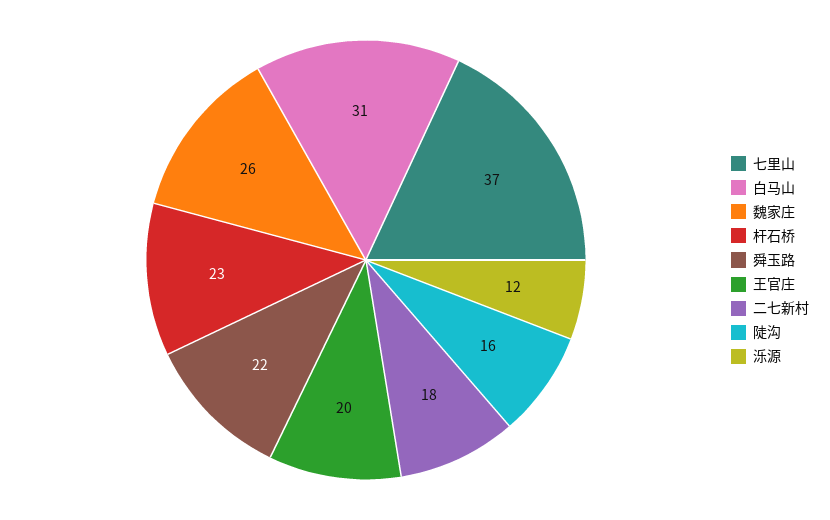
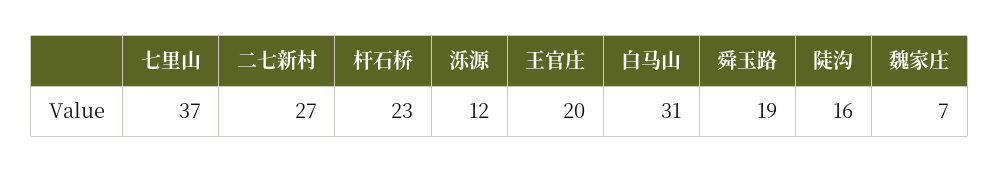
魏家庄: 26 -> 7
舜玉路: 22 -> 19
二七新村: 18 -> 27

